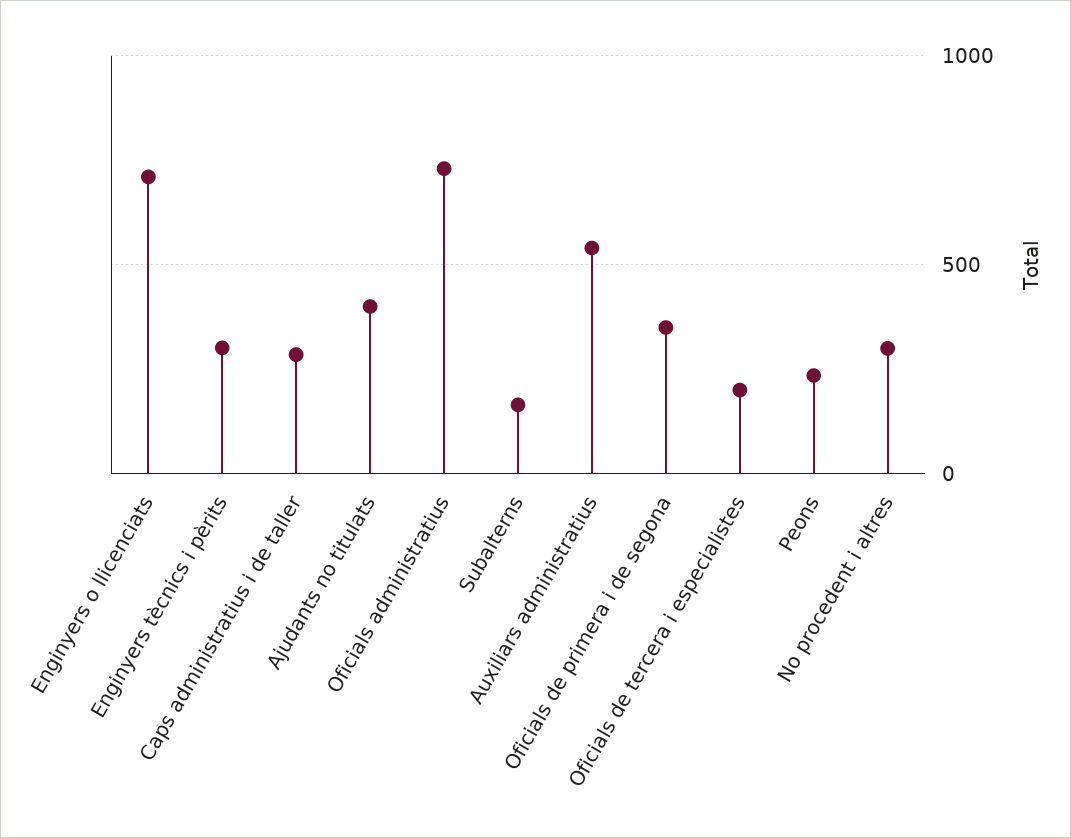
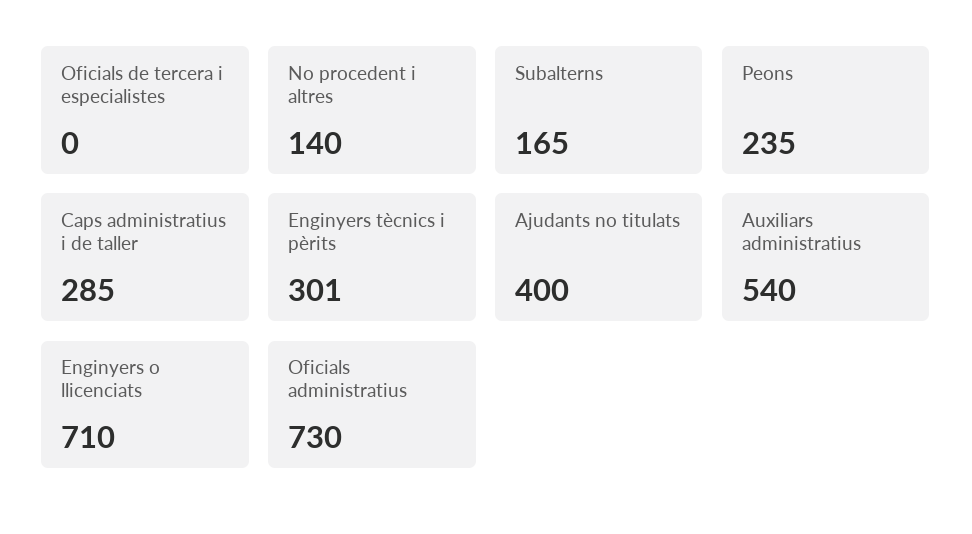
Oficials de primera i de segona: 350 -> none
Oficials de tercera i especialistes: 200 -> 0
No procedent i altres: 300 -> 140

